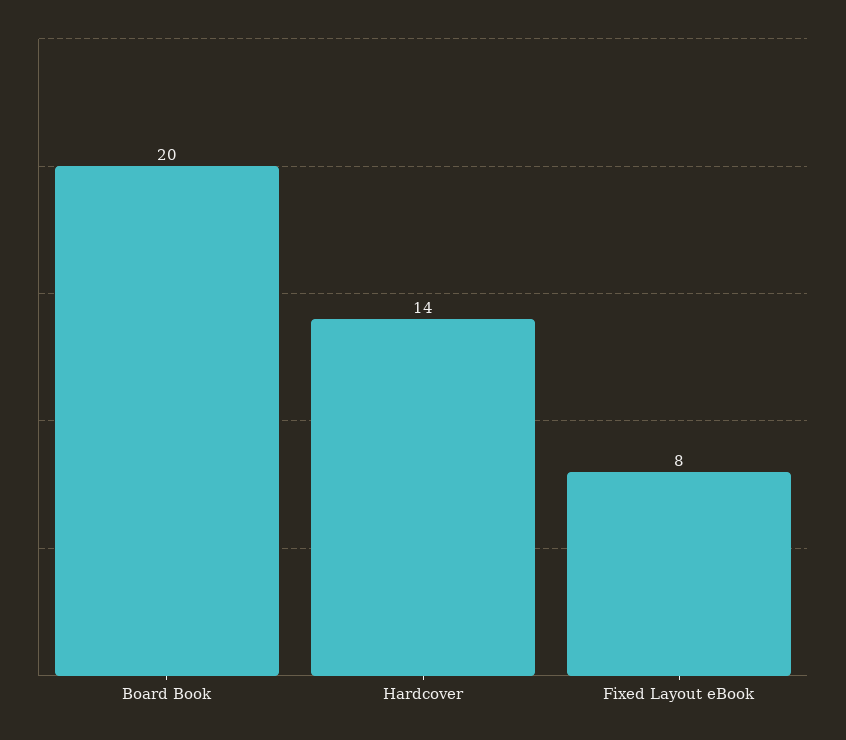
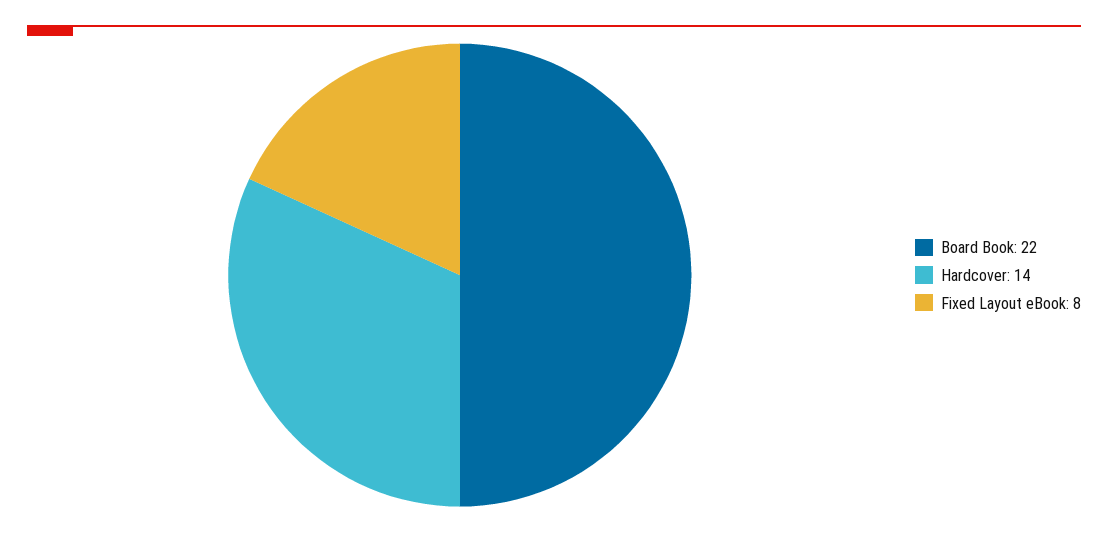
Board Book: 20 -> 22

